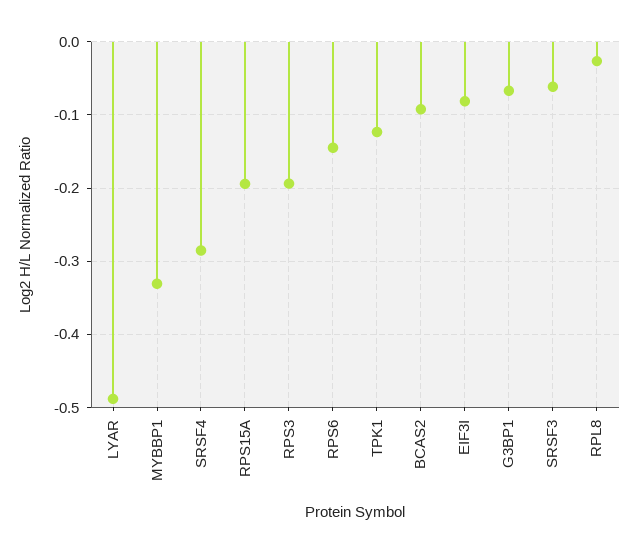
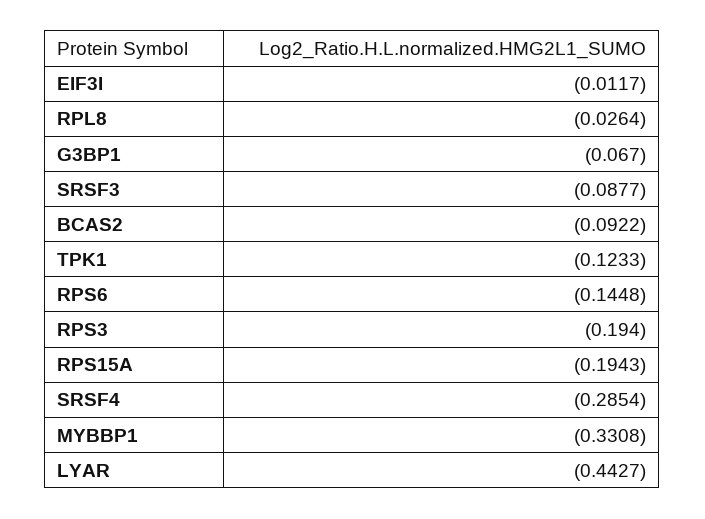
LYAR: -0.49 -> -0.4427
EIF3I: -0.08 -> -0.0117
SRSF3: -0.06 -> -0.0877

